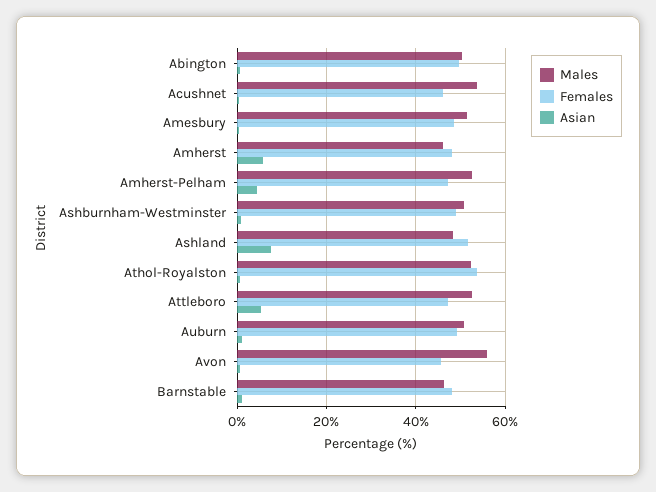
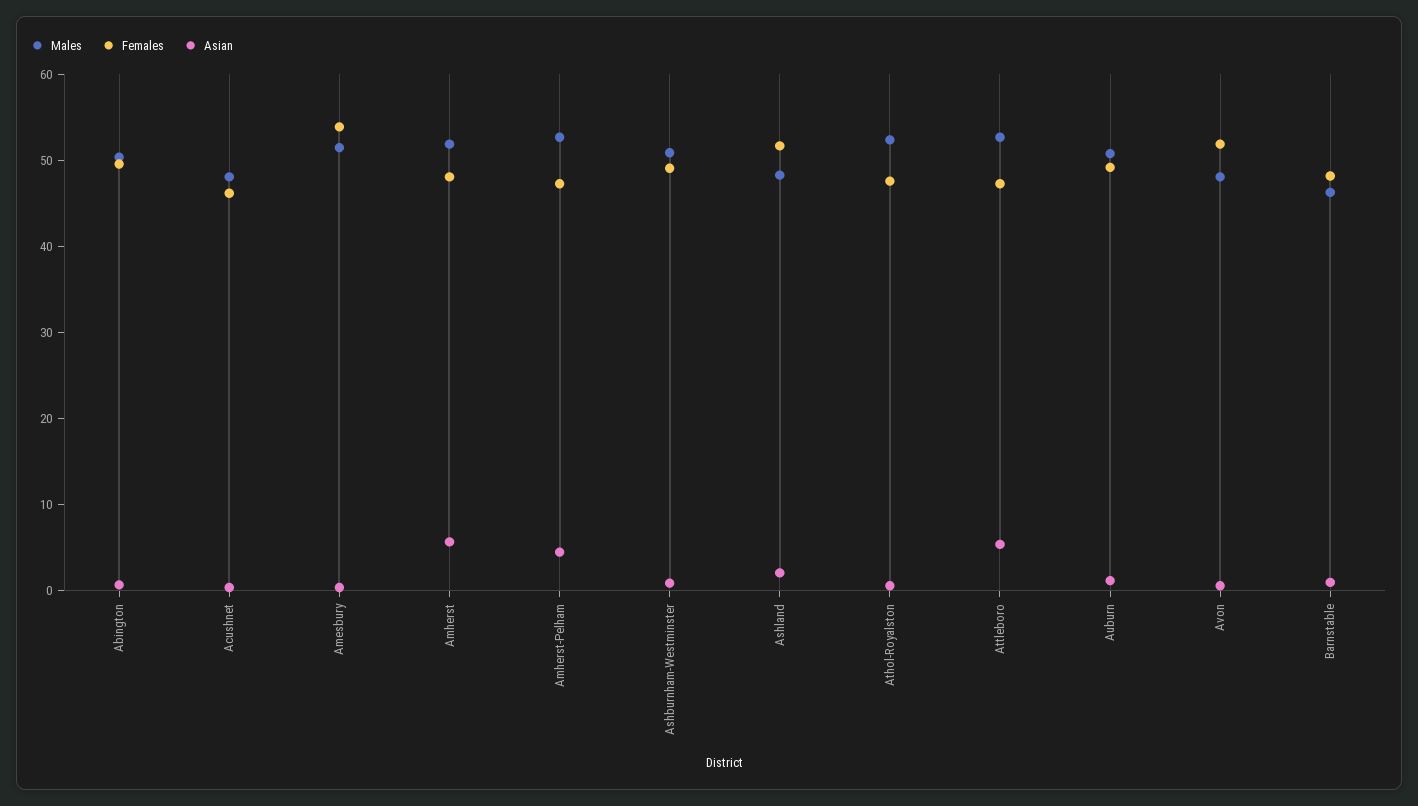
Males, Acushnet: 54 -> 48
Females, Amesbury: 48 -> 54
Males, Amherst: 46 -> 52
Asian, Ashland: 8 -> 2
Females, Athol-Royalston: 54 -> 48
Males, Avon: 56 -> 48
Females, Avon: 46 -> 52

